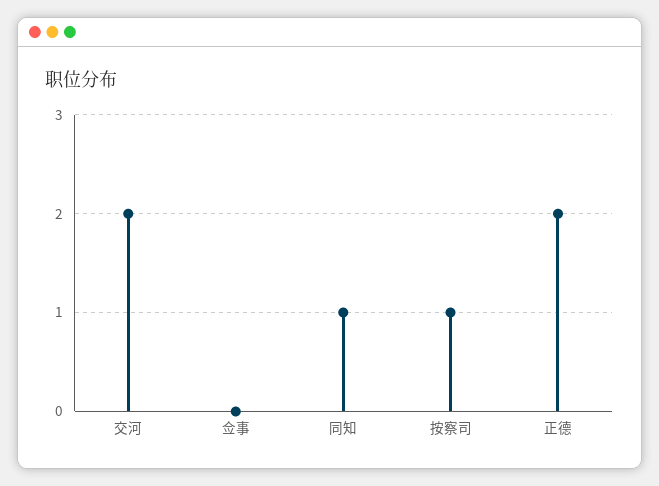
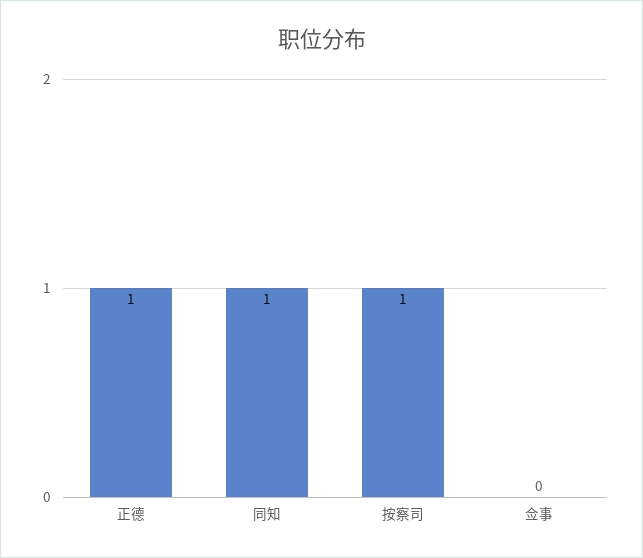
交河: 2 -> none
正德: 2 -> 1

